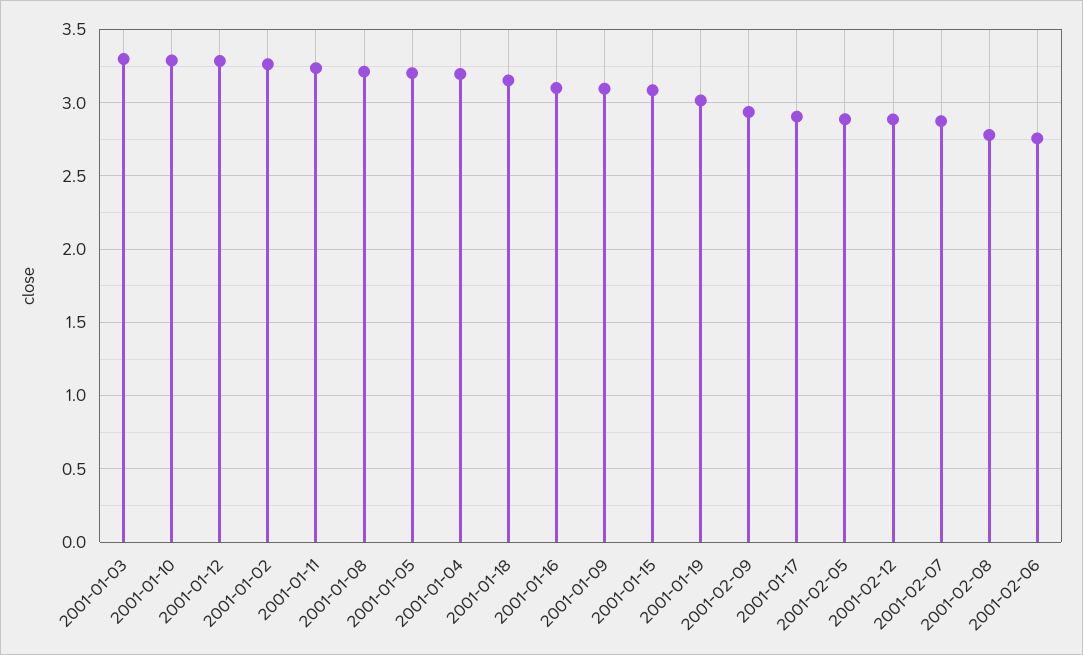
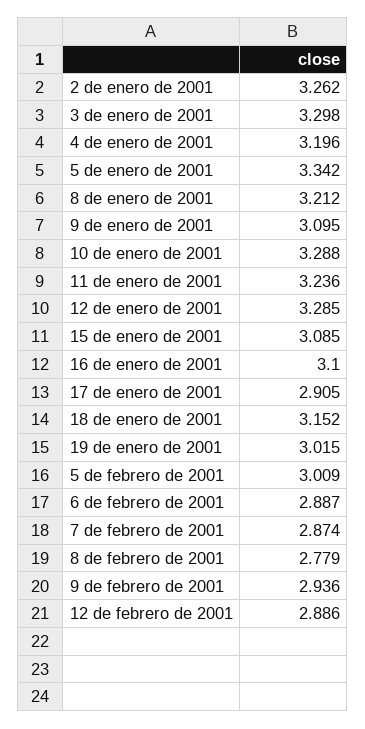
2001-01-05: 3.2 -> 3.342
2001-02-05: 2.9 -> 3.009
2001-02-06: 2.75 -> 2.887

